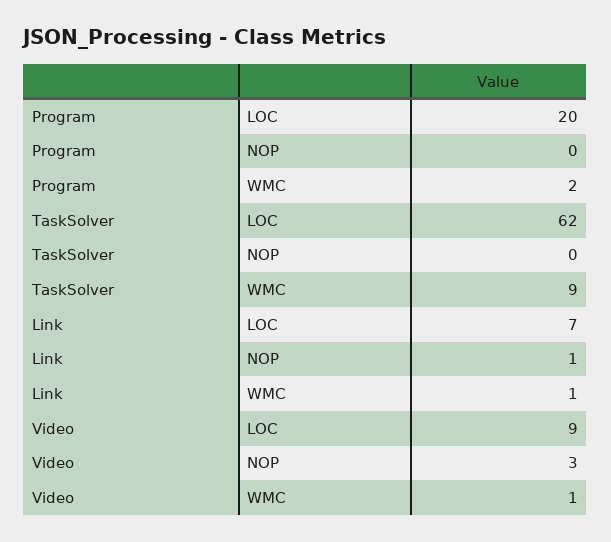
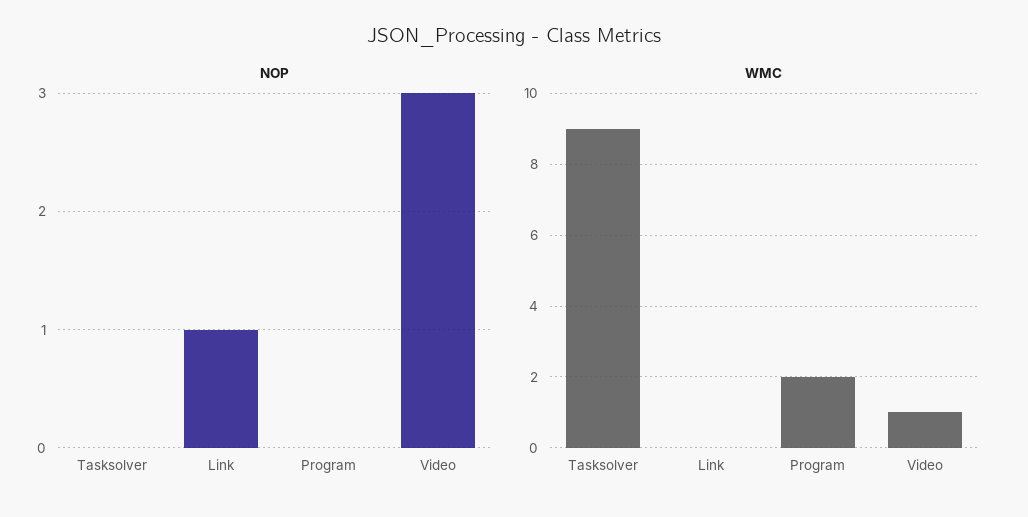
LOC, Program: 20 -> none
LOC, TaskSolver: 62 -> none
LOC, Link: 7 -> none
WMC, Link: 1 -> 0
LOC, Video: 9 -> none

